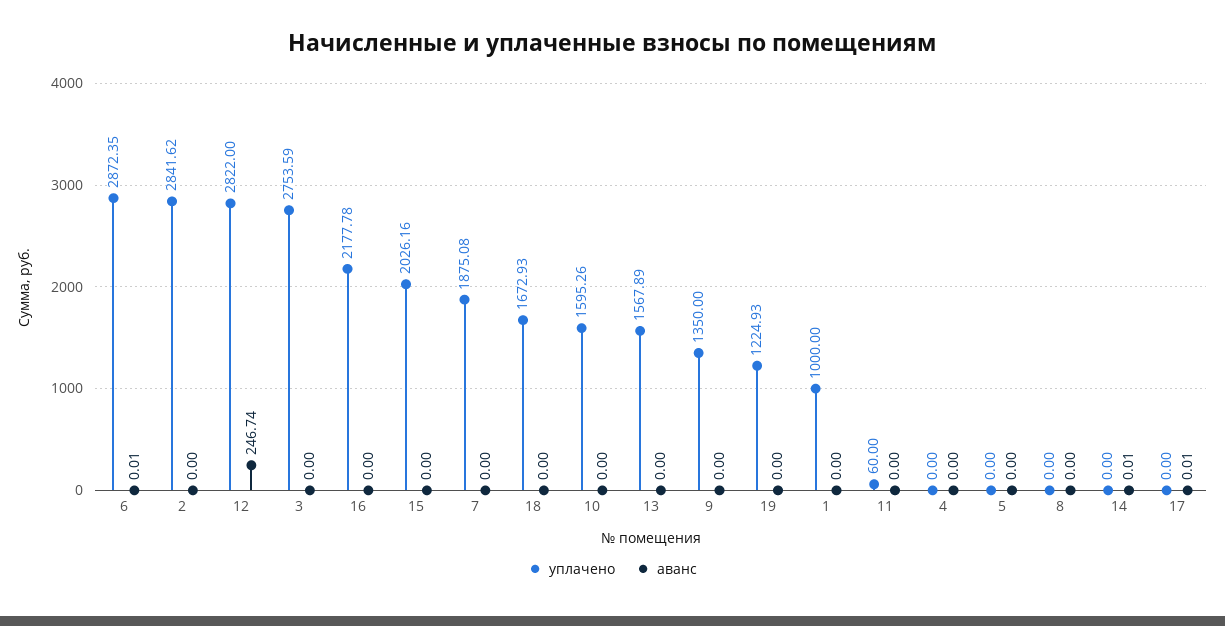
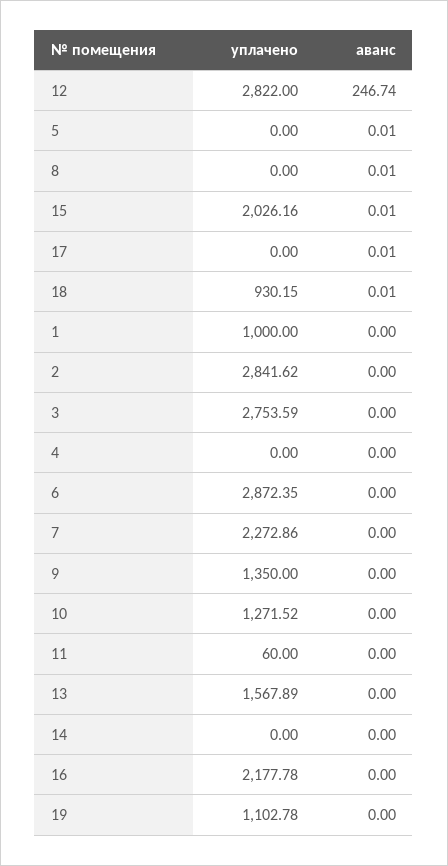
аванс, 6: 0.01 -> 0
аванс, 15: 0 -> 0.01
уплачено, 7: 1875.08 -> 2272.86
уплачено, 18: 1672.93 -> 930.15
аванс, 18: 0 -> 0.01
уплачено, 10: 1595.26 -> 1271.52
уплачено, 19: 1224.93 -> 1102.78
аванс, 5: 0 -> 0.01
аванс, 8: 0 -> 0.01
аванс, 14: 0.01 -> 0

